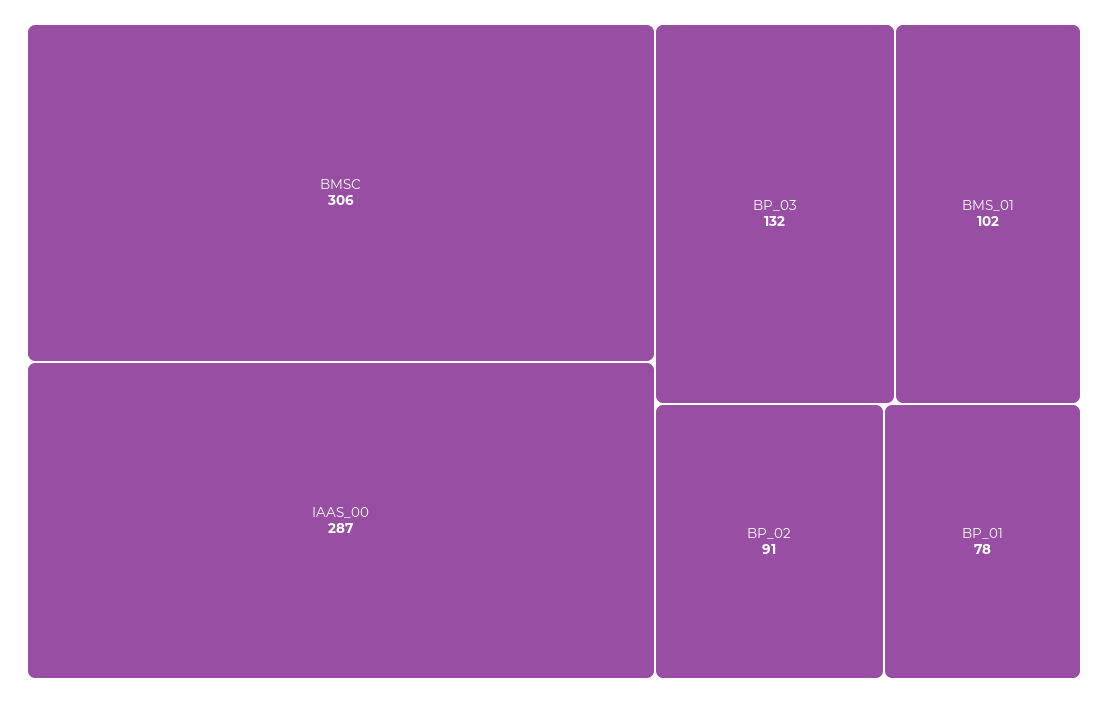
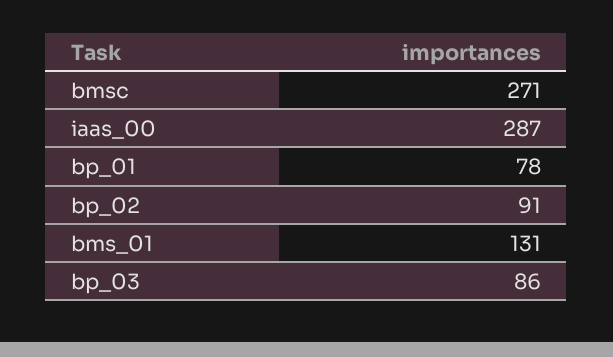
BMSC: 306 -> 271
BP_03: 132 -> 86
BMS_01: 102 -> 131

